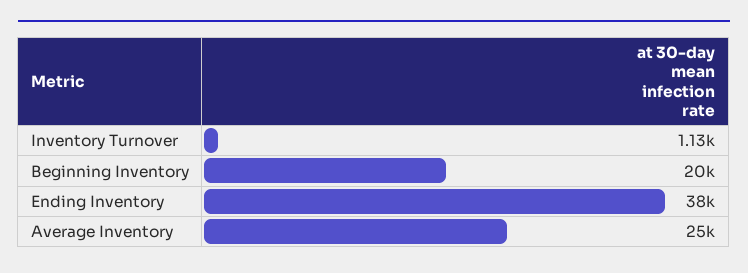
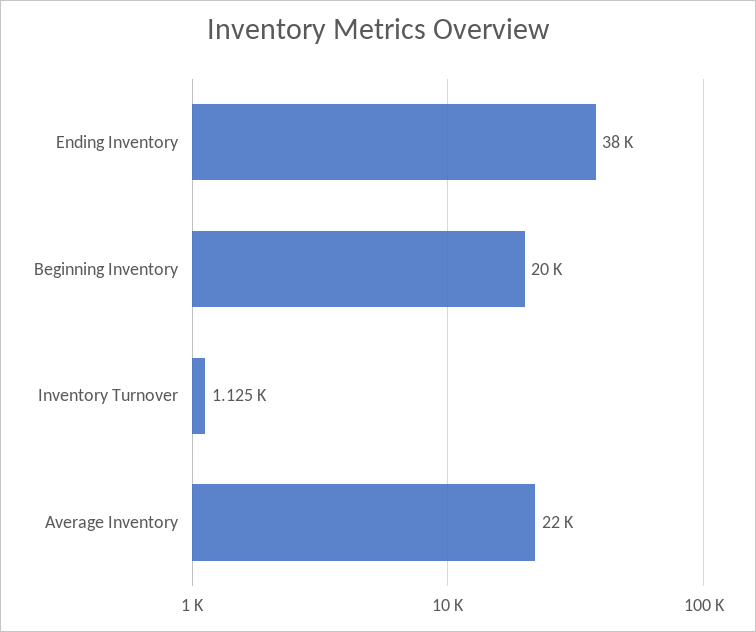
Average Inventory: 25000 -> 22000

